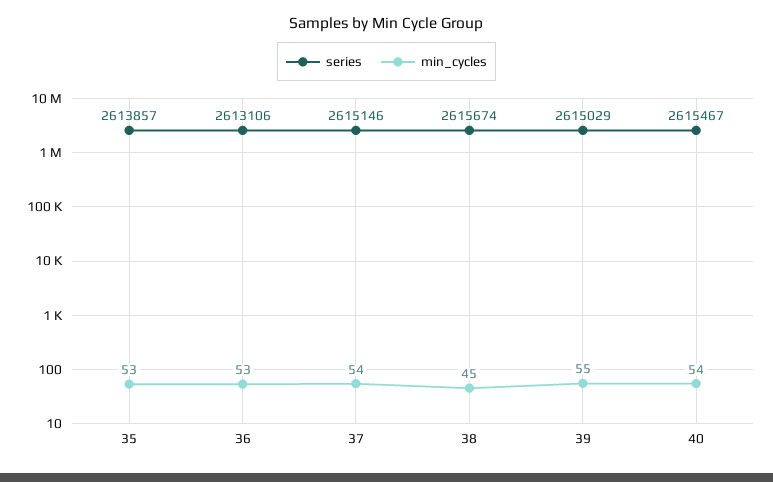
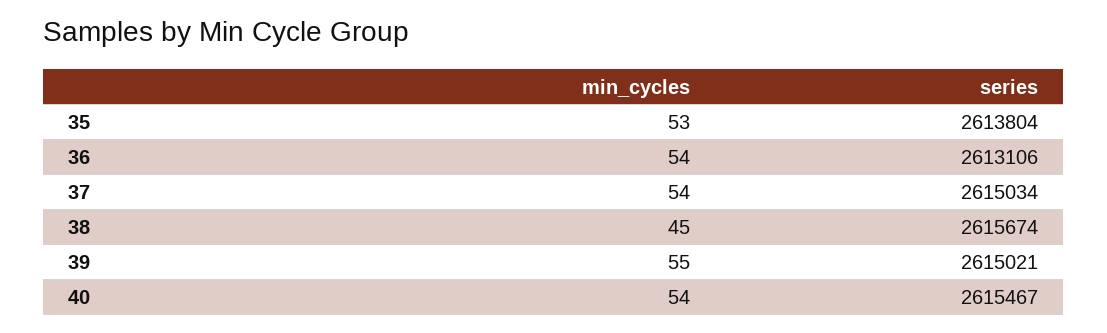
series, 35: 2613857 -> 2613804
min_cycles, 36: 53 -> 54
series, 37: 2615146 -> 2615034
series, 39: 2615029 -> 2615021

